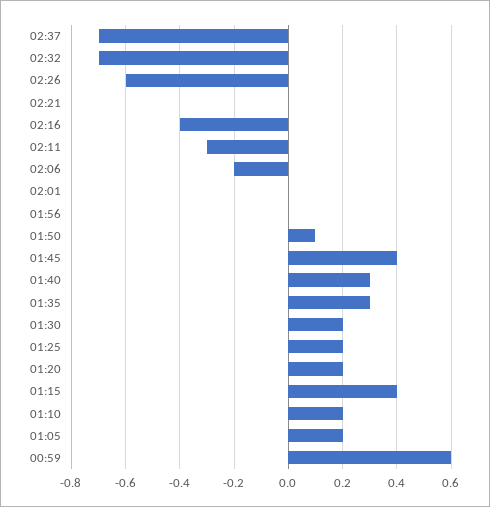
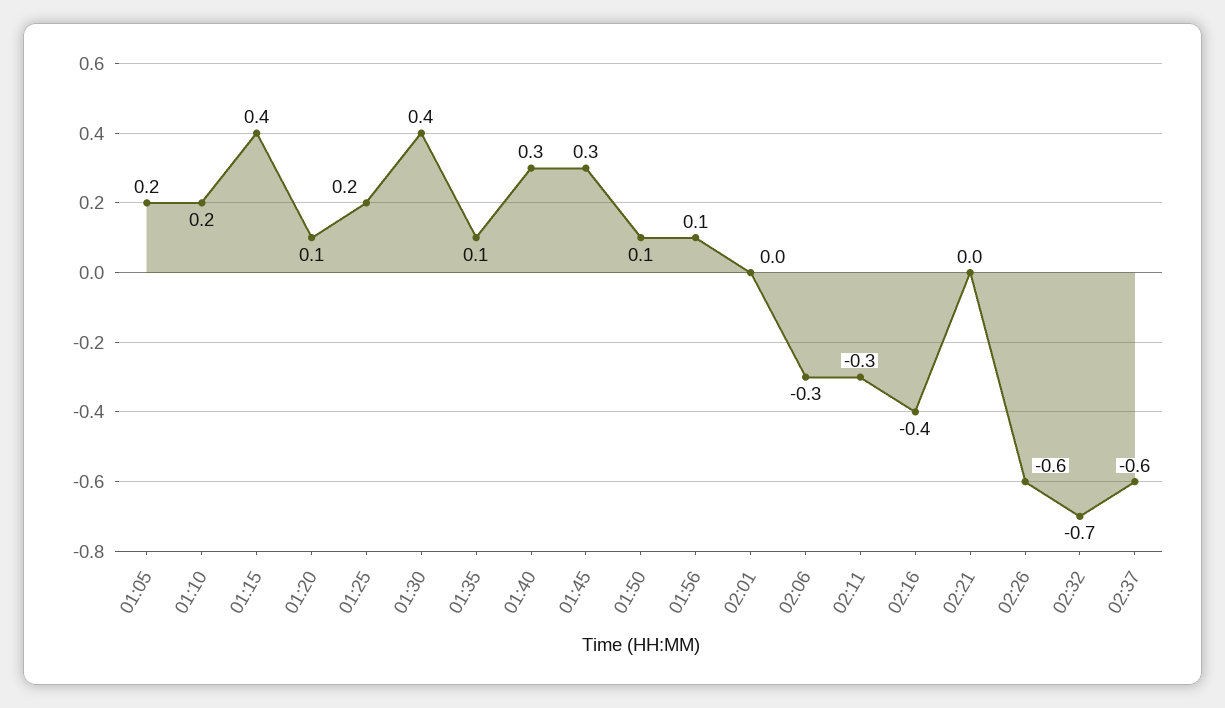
02:37: -0.7 -> -0.6
02:06: -0.2 -> -0.3
01:56: 0 -> 0.1
01:45: 0.4 -> 0.3
01:35: 0.3 -> 0.1
01:30: 0.2 -> 0.4
01:20: 0.2 -> 0.1
00:59: 0.6 -> none

